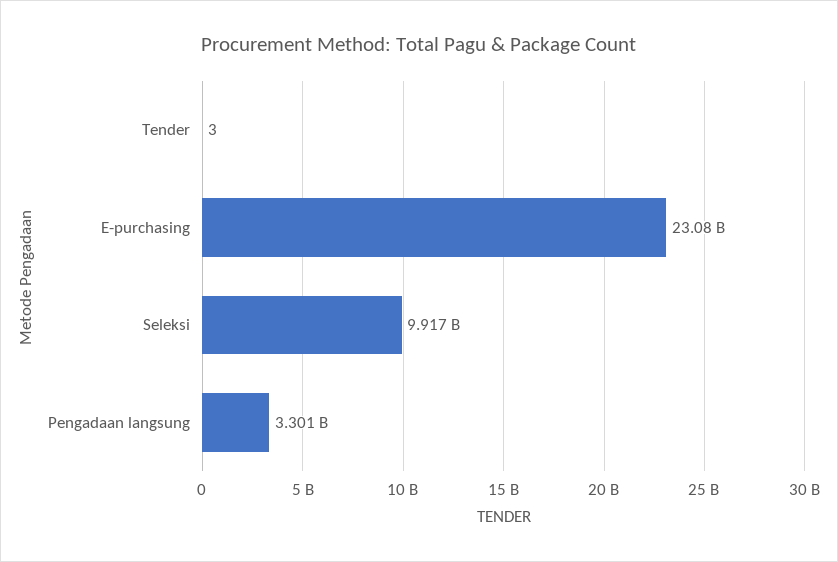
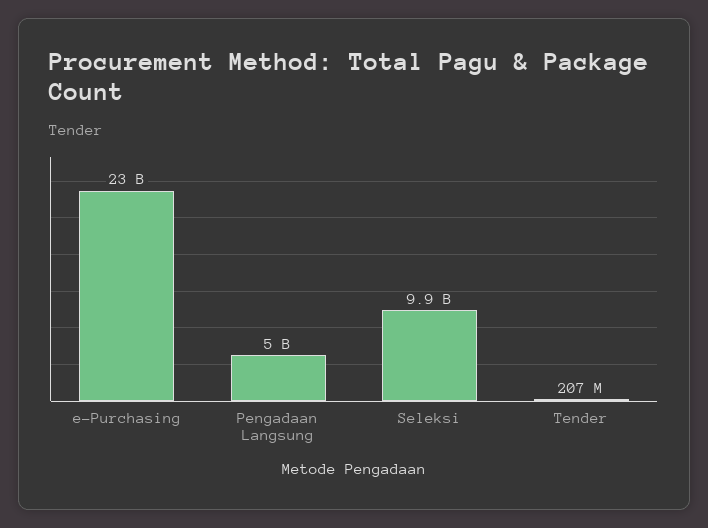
Tender: 3 -> 207000000
Pengadaan langsung: 3301000000 -> 5000000000

